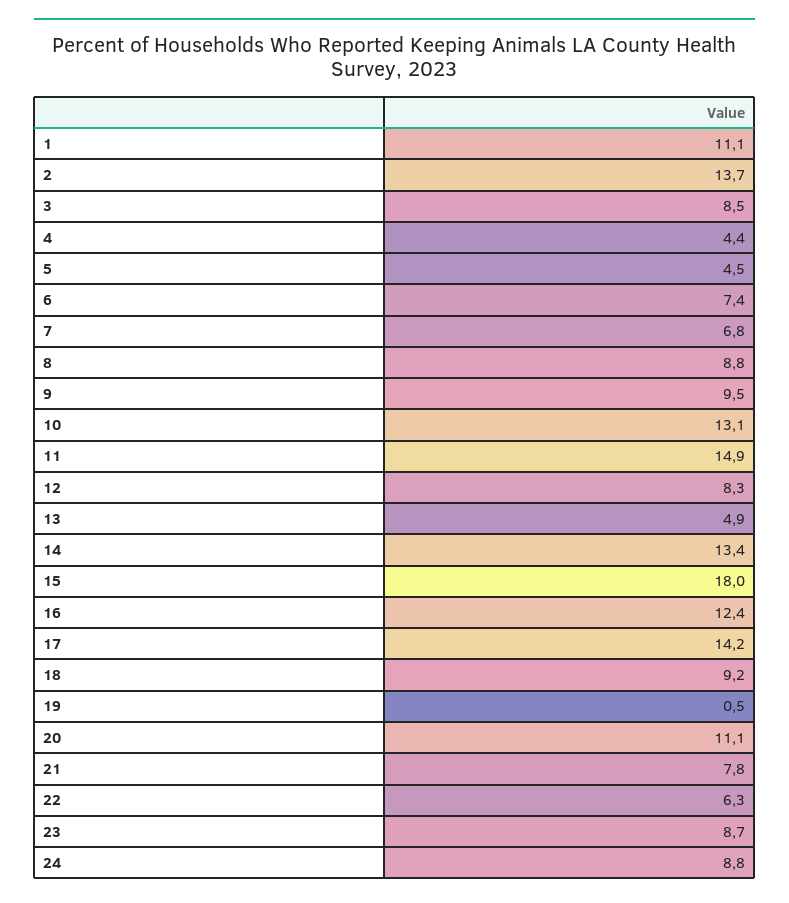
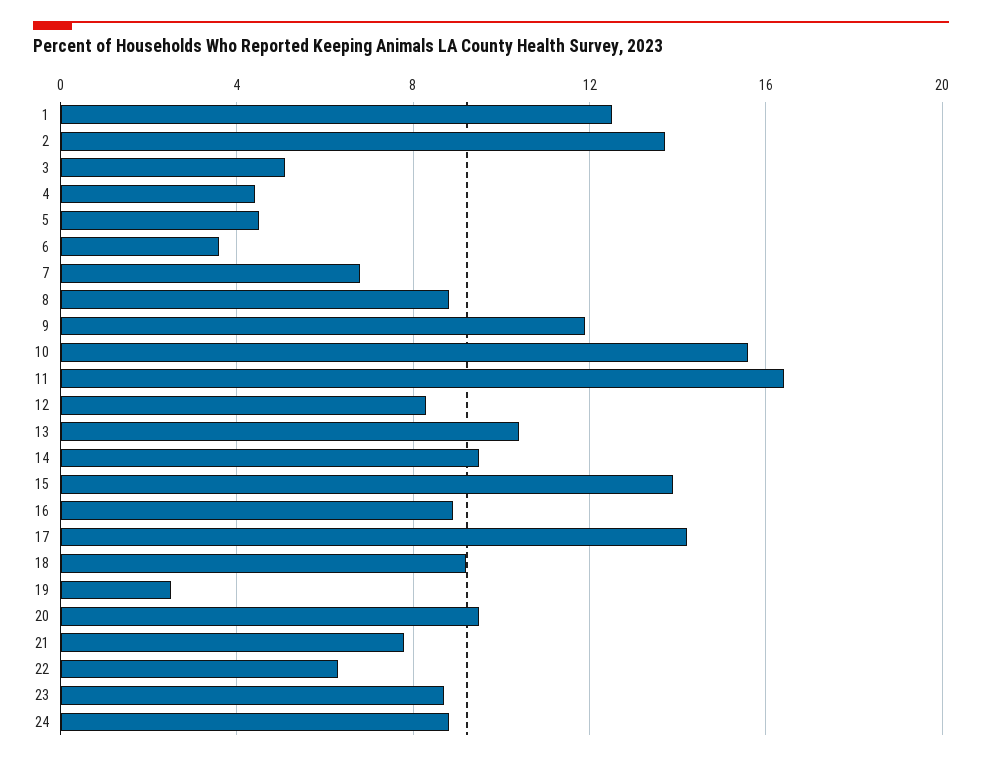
1: 11.1 -> 12.5
3: 8.5 -> 5
6: 7.4 -> 3.5
9: 9.5 -> 12
10: 13.1 -> 15.5
11: 14.9 -> 16.5
13: 4.9 -> 10.5
14: 13.4 -> 9.5
15: 18 -> 14
16: 12.4 -> 9
19: 0.5 -> 2.5
20: 11.1 -> 9.5

